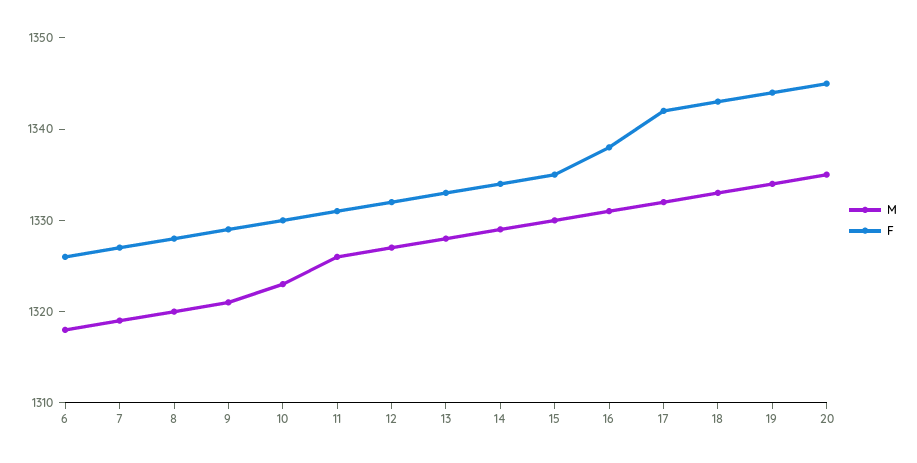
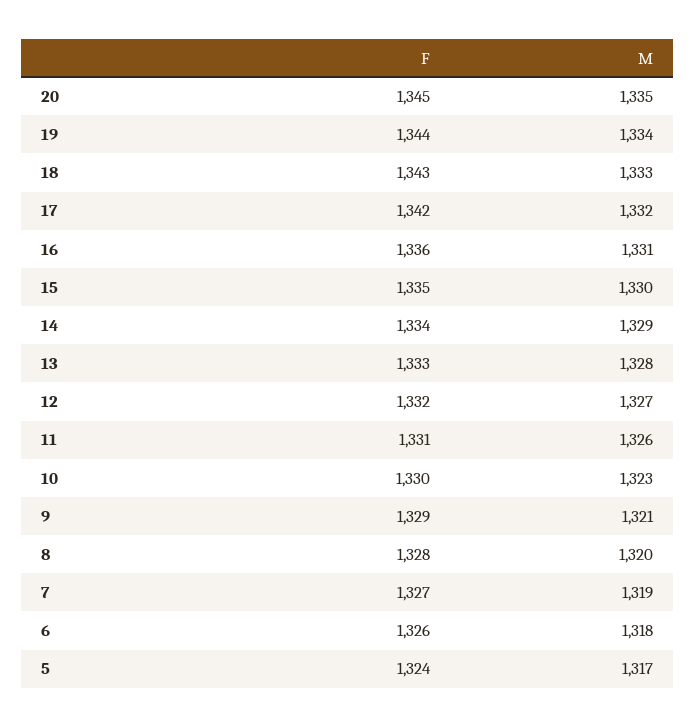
F, 16: 1338 -> 1336
F, 5: none -> 1324
M, 5: none -> 1317

